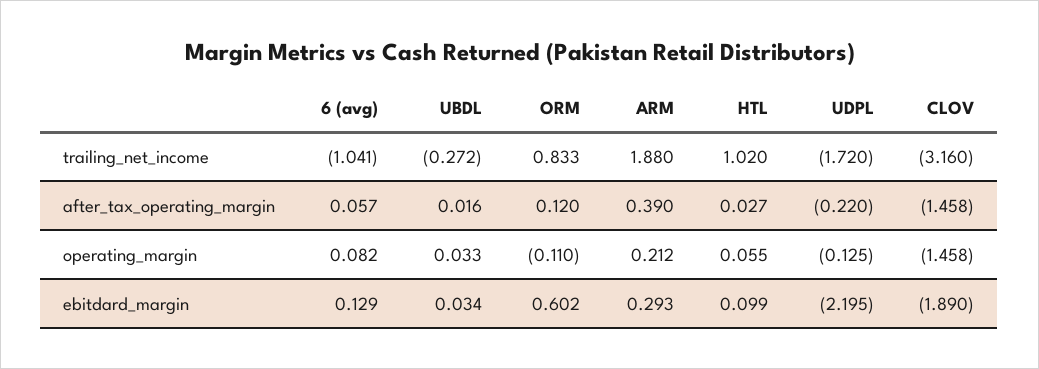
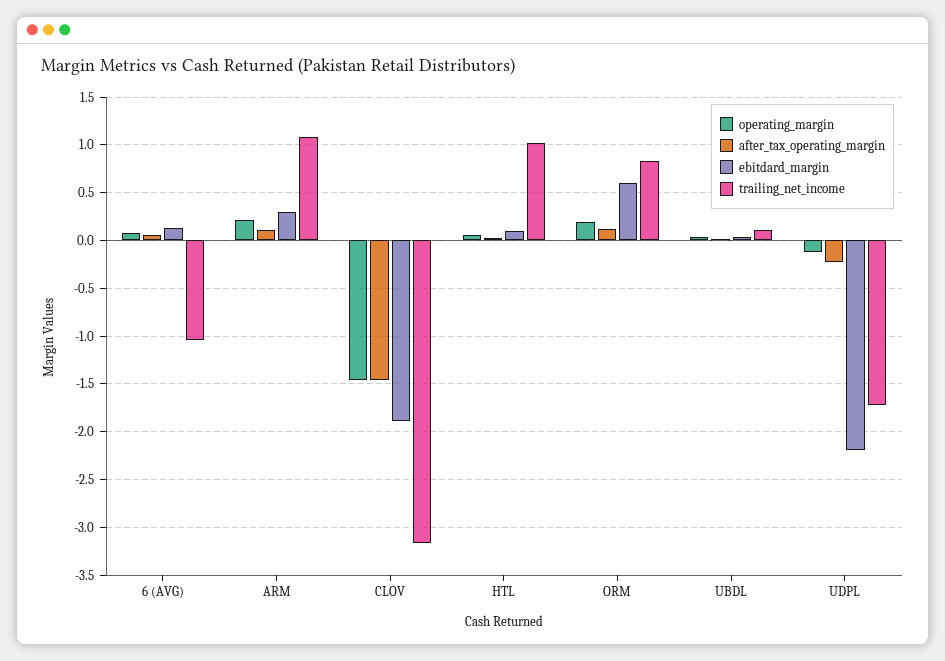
trailing_net_income, UBDL: -0.272 -> 0.1
trailing_net_income, ARM: 1.88 -> 1.1
after_tax_operating_margin, ARM: 0.39 -> 0.1
operating_margin, ORM: -0.11 -> 0.2

